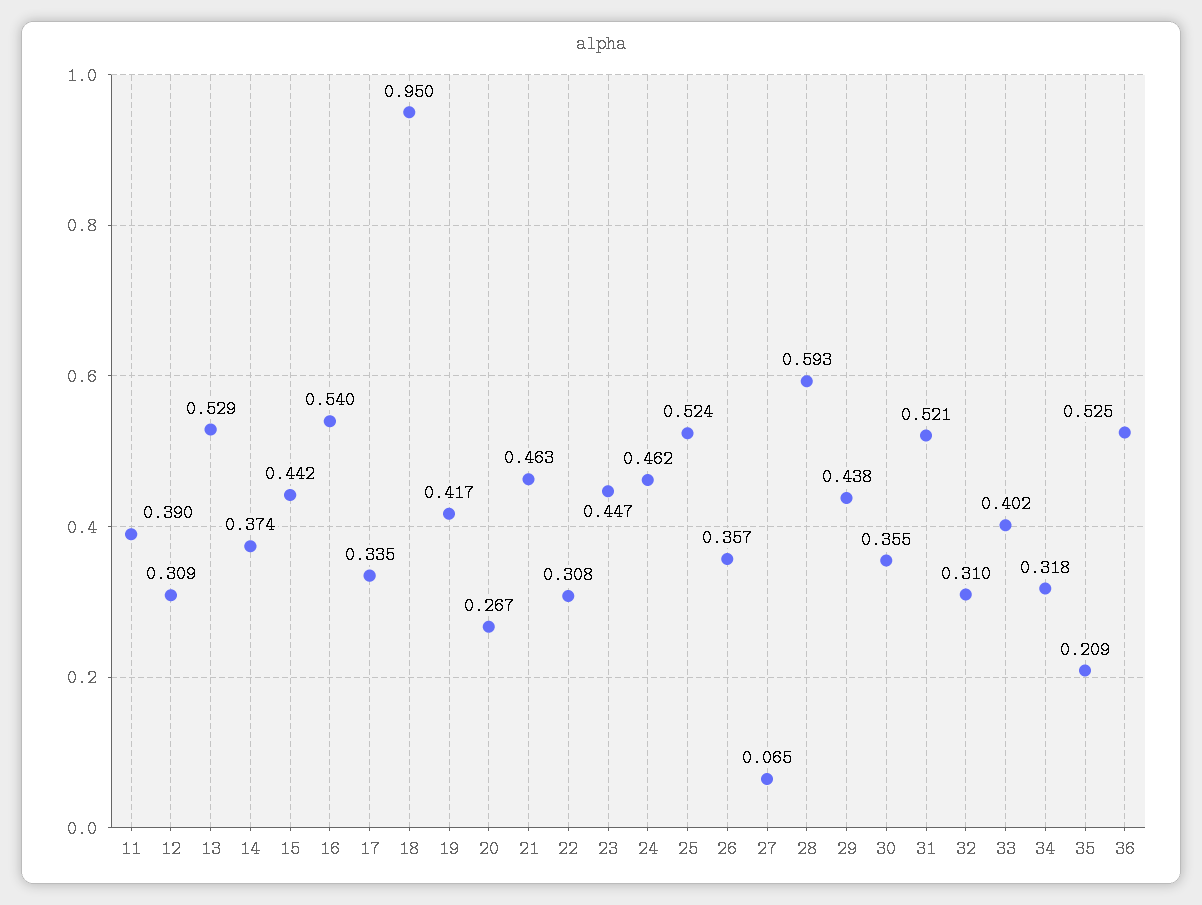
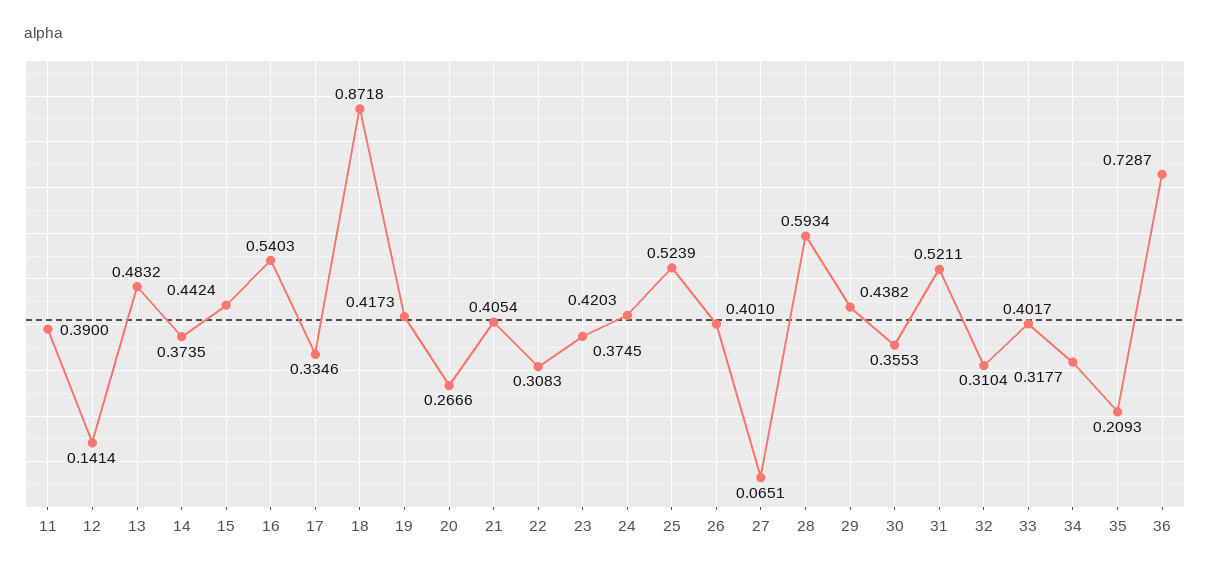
12: 0.309 -> 0.1414
13: 0.529 -> 0.4832
18: 0.95 -> 0.8718
21: 0.463 -> 0.4054
23: 0.447 -> 0.3745
24: 0.462 -> 0.4203
26: 0.357 -> 0.401
36: 0.525 -> 0.7287

